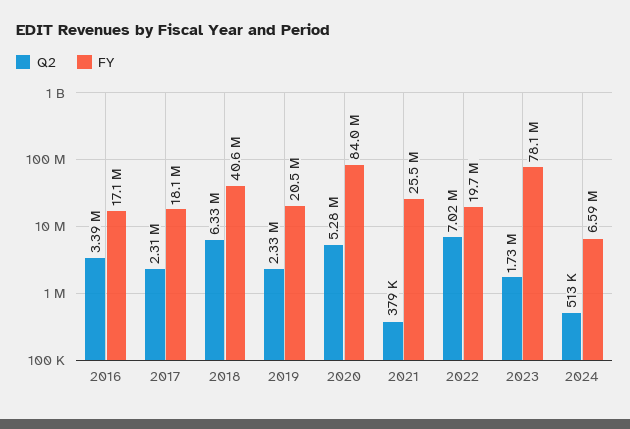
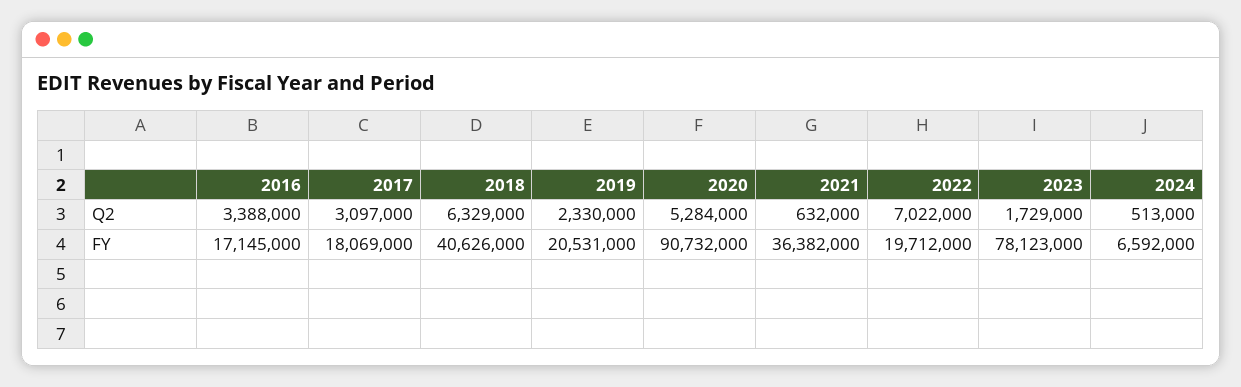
Q2, 2017: 2310000 -> 3097000
FY, 2020: 84000000 -> 90732000
Q2, 2021: 379000 -> 632000
FY, 2021: 25500000 -> 36382000

